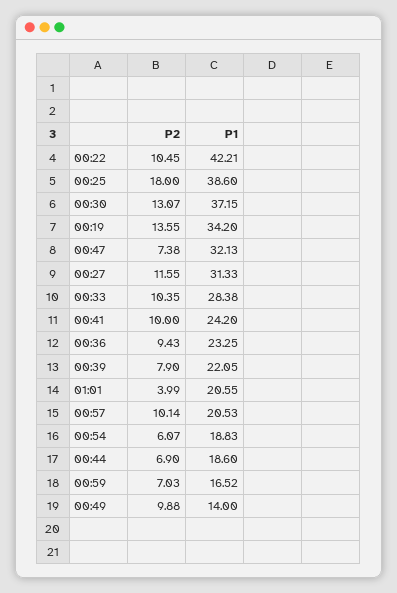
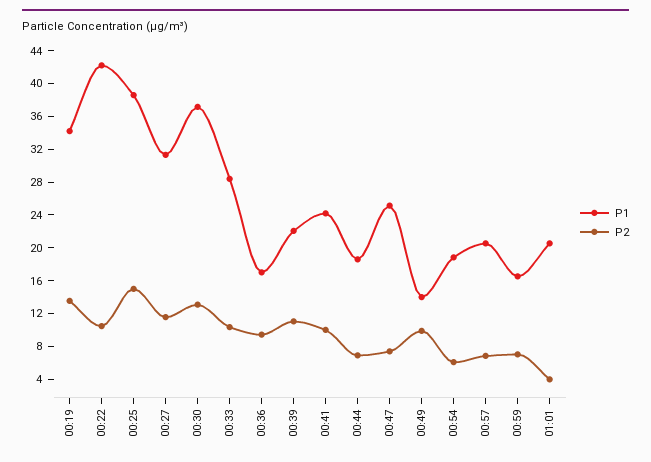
P2, 00:25: 18 -> 15
P1, 00:47: 32.13 -> 25
P1, 00:36: 23.25 -> 17
P2, 00:39: 7.9 -> 11
P2, 00:57: 10.14 -> 7

